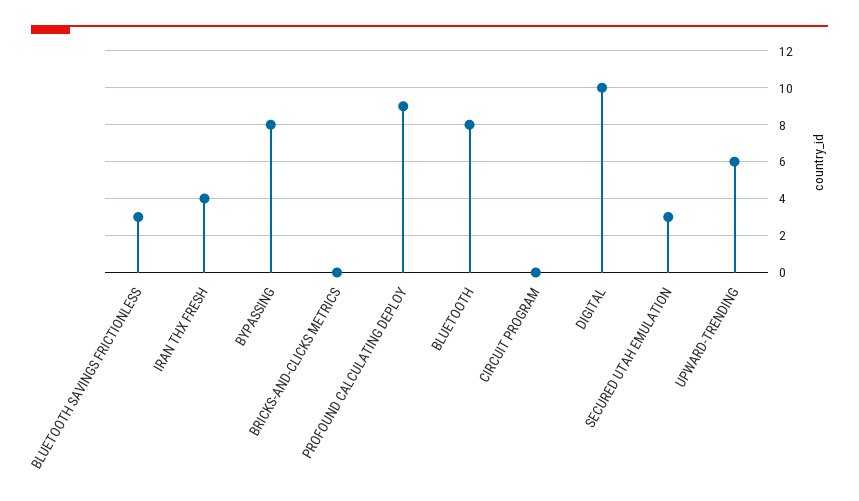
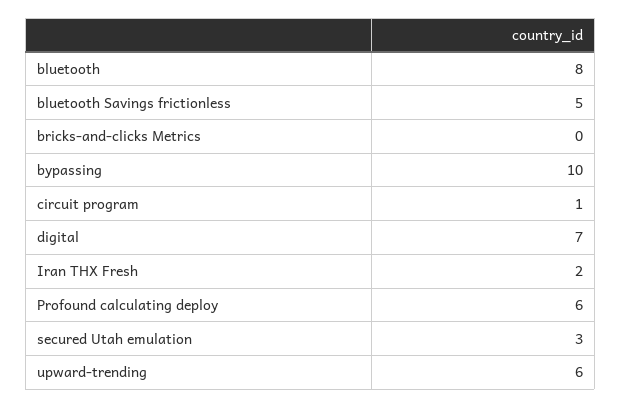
BLUETOOTH SAVINGS FRICTIONLESS: 3 -> 5
IRAN THX FRESH: 4 -> 2
BYPASSING: 8 -> 10
PROFOUND CALCULATING DEPLOY: 9 -> 6
CIRCUIT PROGRAM: 0 -> 1
DIGITAL: 10 -> 7

